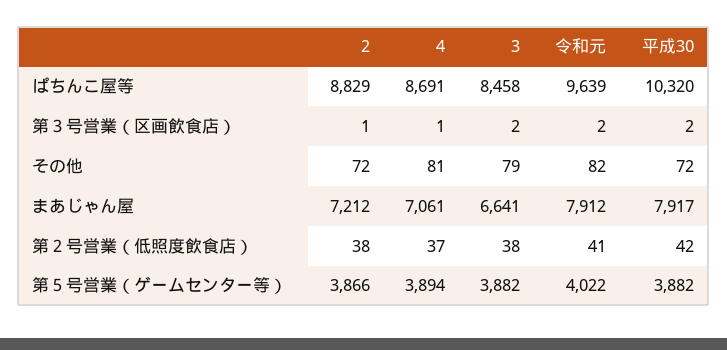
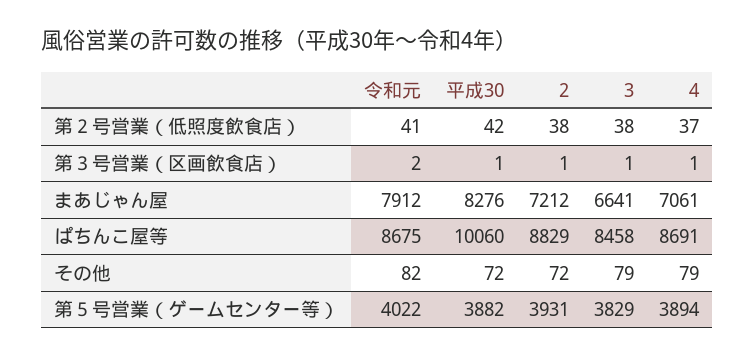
令和元, ぱちんこ屋等: 9639 -> 8675
平成30, ぱちんこ屋等: 10320 -> 10060
3, 第３号営業（区画飲食店）: 2 -> 1
平成30, 第３号営業（区画飲食店）: 2 -> 1
4, その他: 81 -> 79
平成30, まあじゃん屋: 7917 -> 8276
2, 第５号営業（ゲームセンター等）: 3866 -> 3931
3, 第５号営業（ゲームセンター等）: 3882 -> 3829

